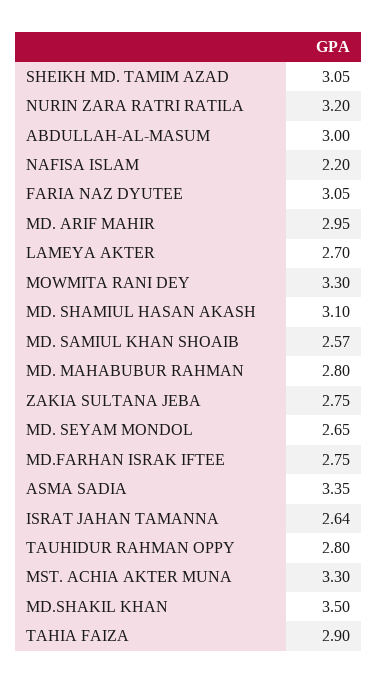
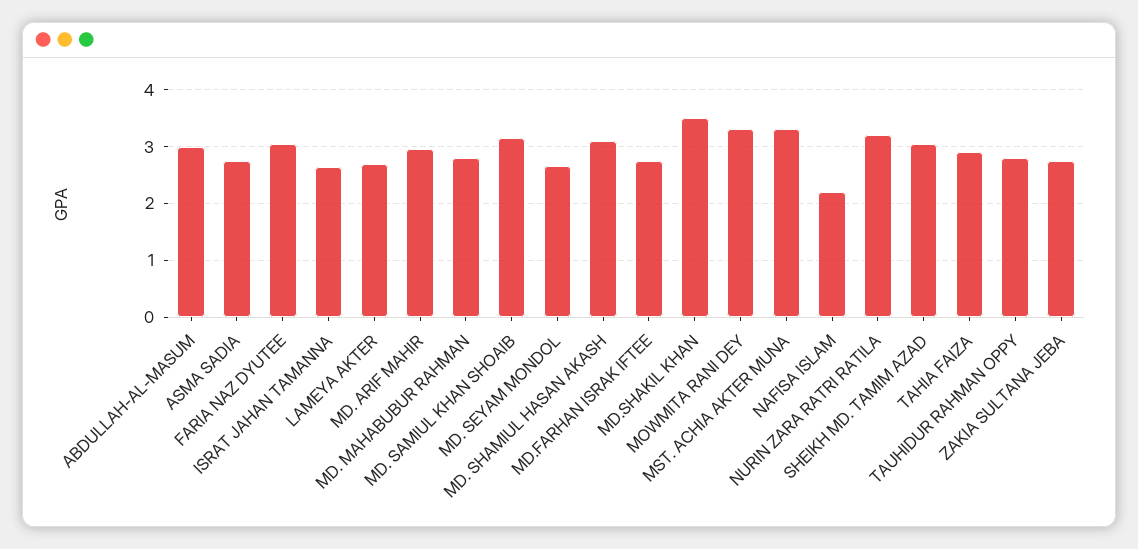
MD. SAMIUL KHAN SHOAIB: 2.57 -> 3.2
ASMA SADIA: 3.35 -> 2.8

